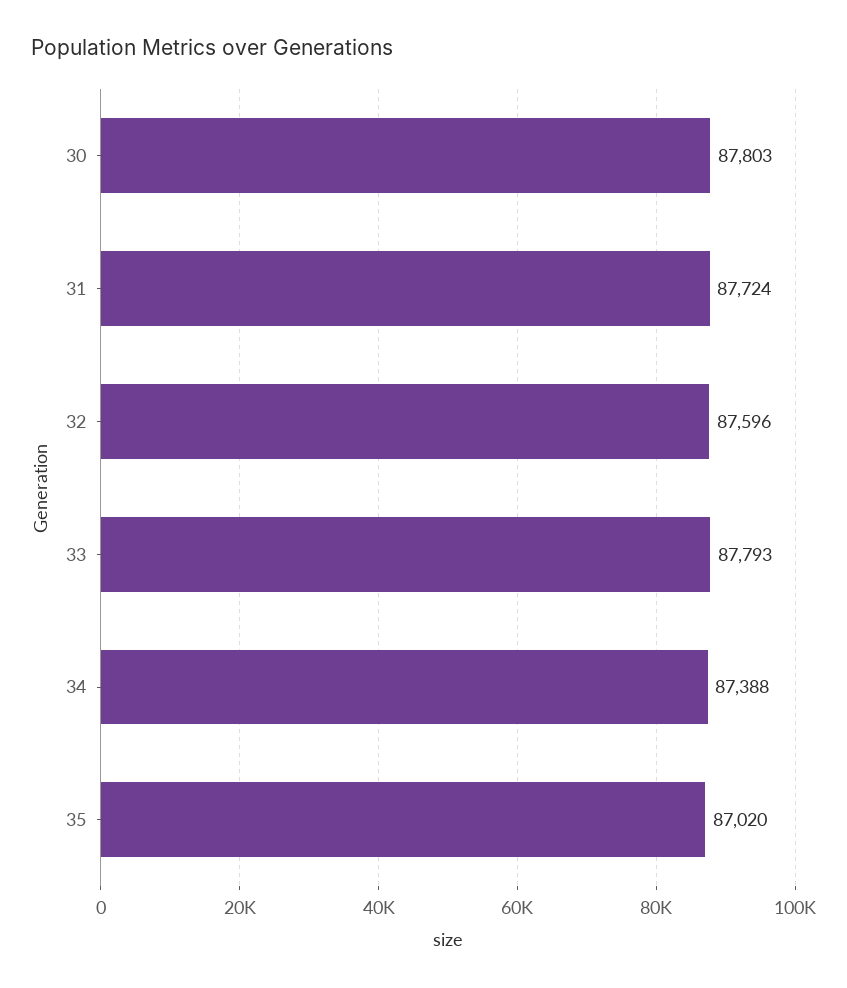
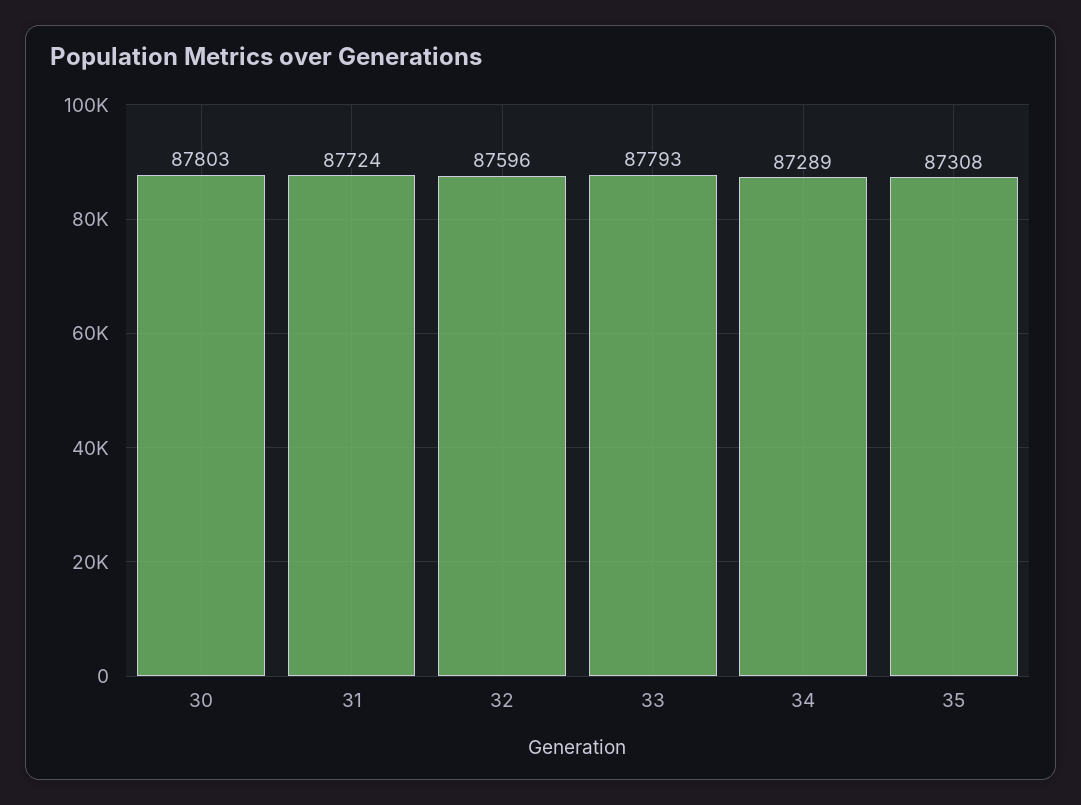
34: 87388 -> 87289
35: 87020 -> 87308

